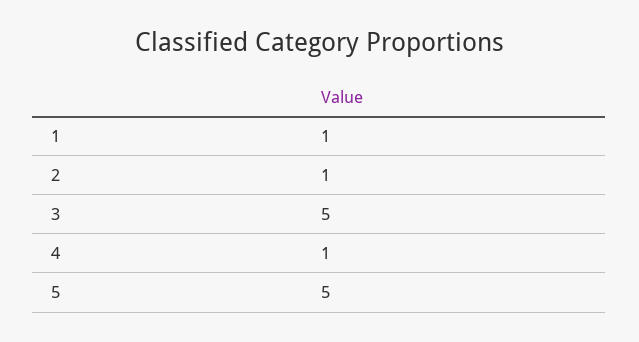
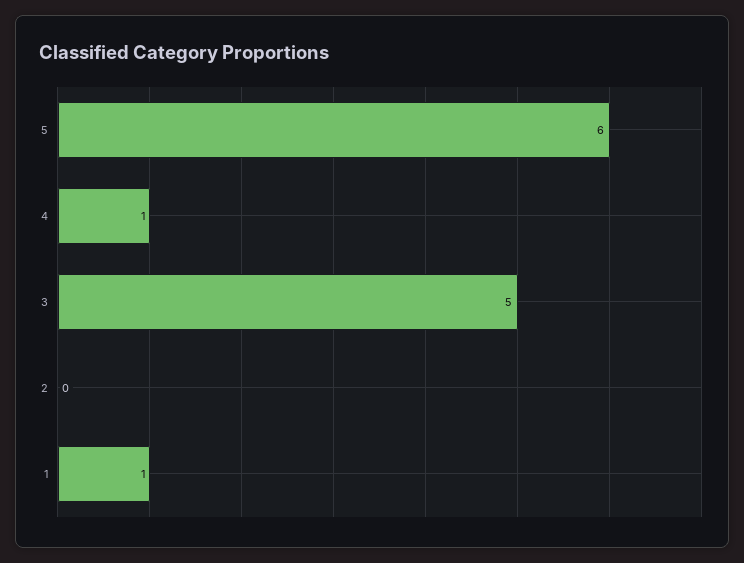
2: 1 -> 0
5: 5 -> 6

